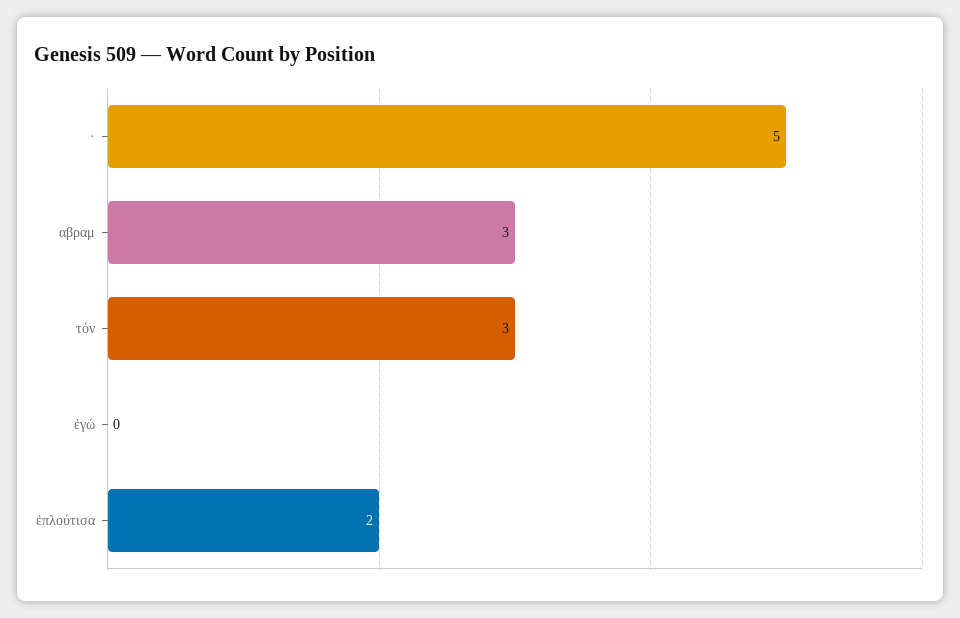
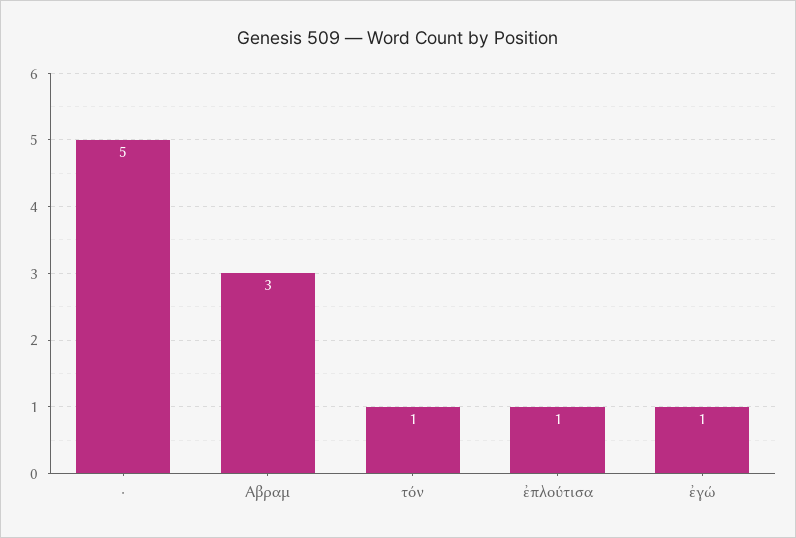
τόν: 3 -> 1
ἐγώ: 0 -> 1
ἐπλούτισα: 2 -> 1

